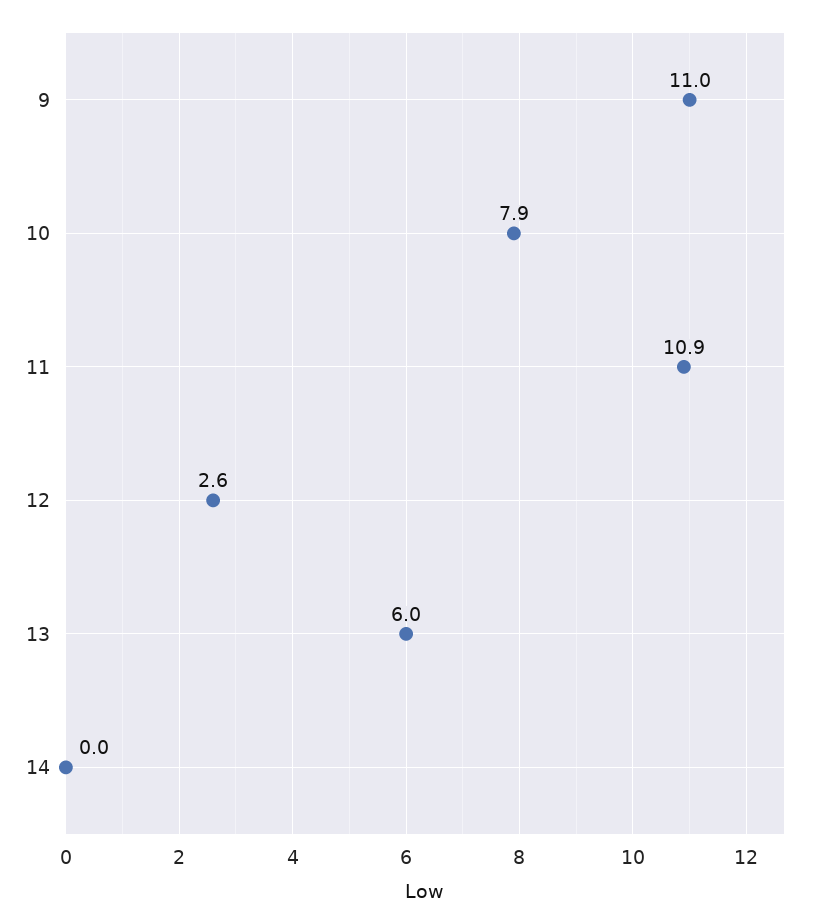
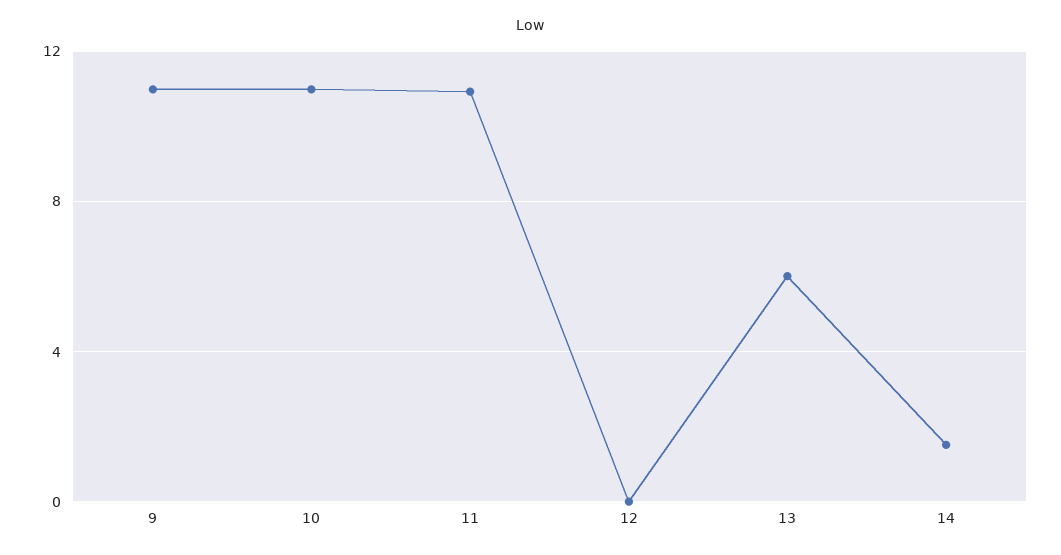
10: 7.9 -> 11
12: 2.6 -> 0
14: 0 -> 1.5

